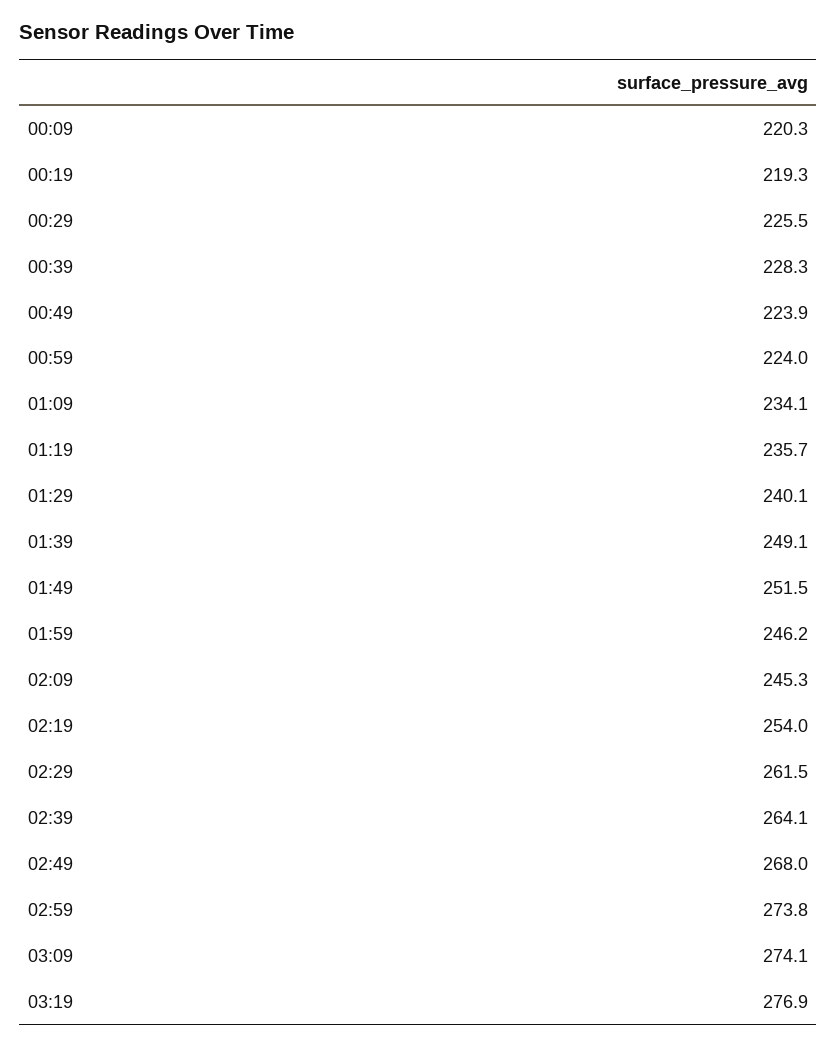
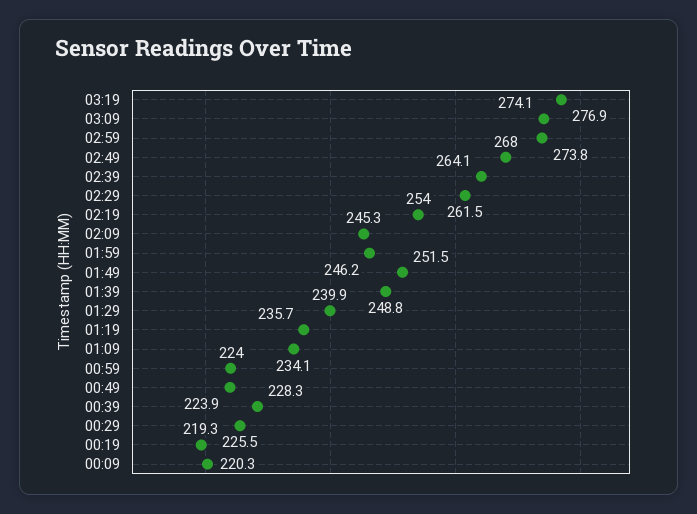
01:29: 240.1 -> 239.9
01:39: 249.1 -> 248.8

